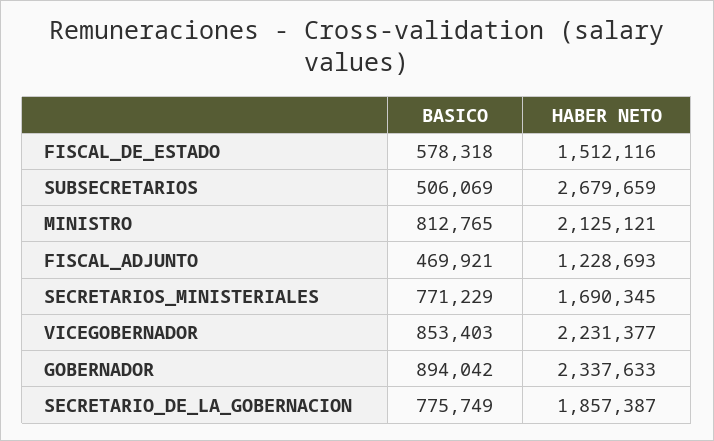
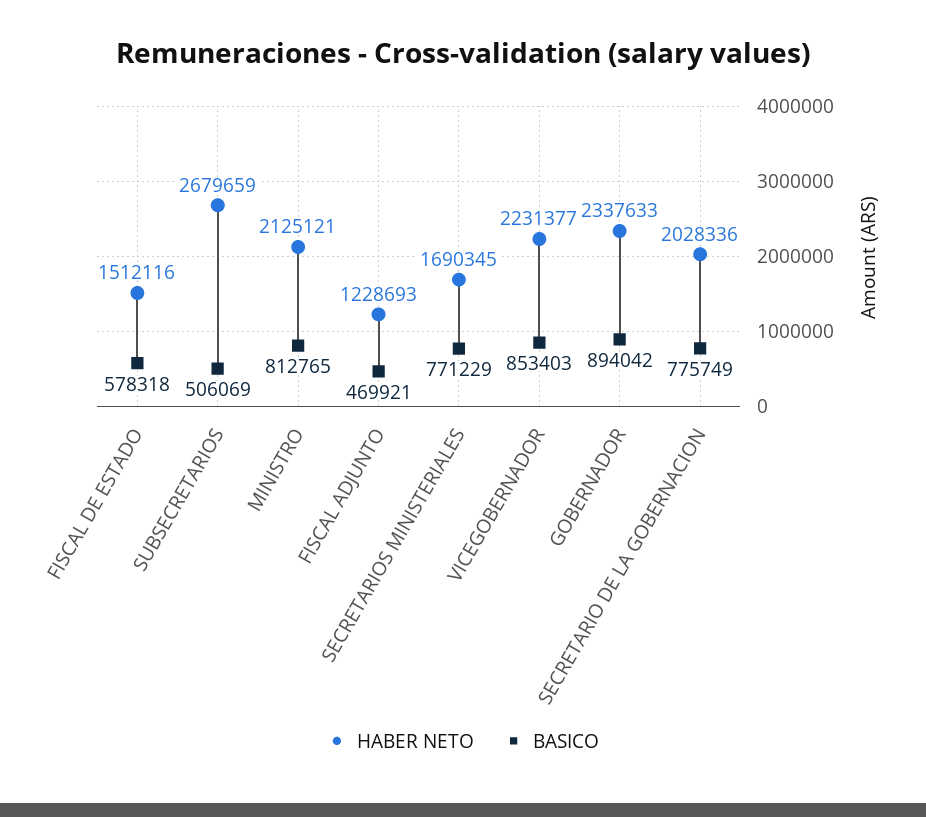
HABER NETO, SECRETARIO_DE_LA_GOBERNACION: 1857387 -> 2028336

